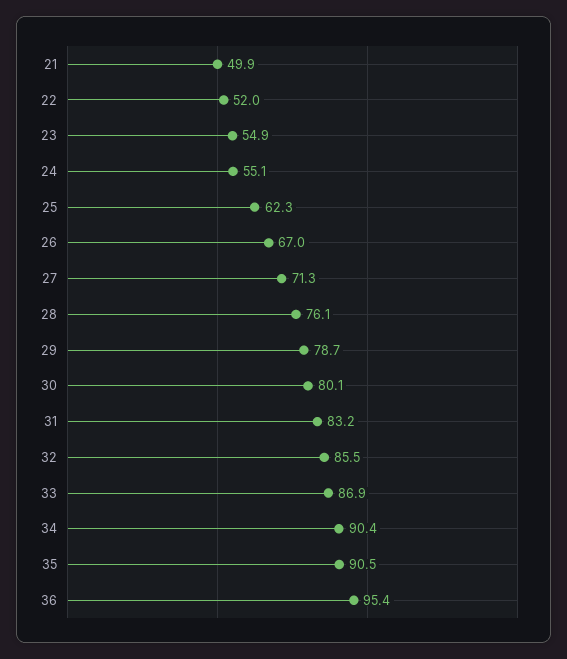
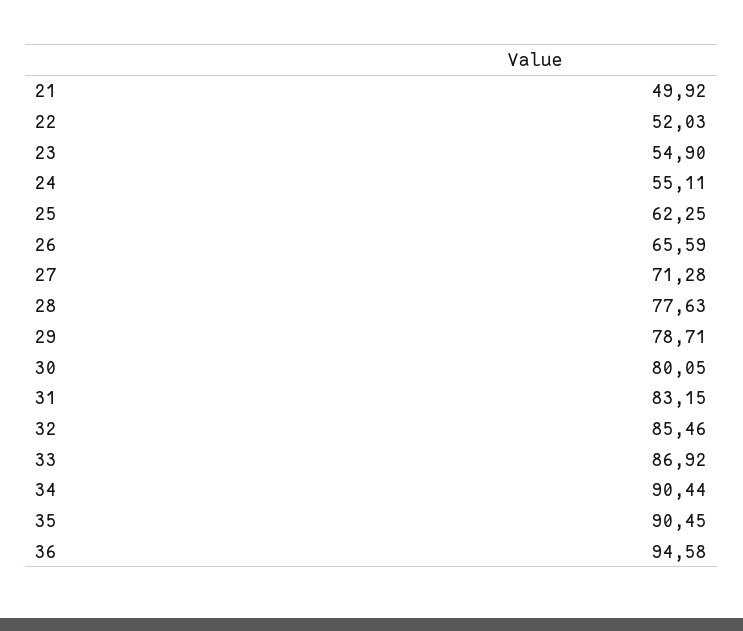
26: 67 -> 65.59
28: 76.1 -> 77.63
36: 95.4 -> 94.58

